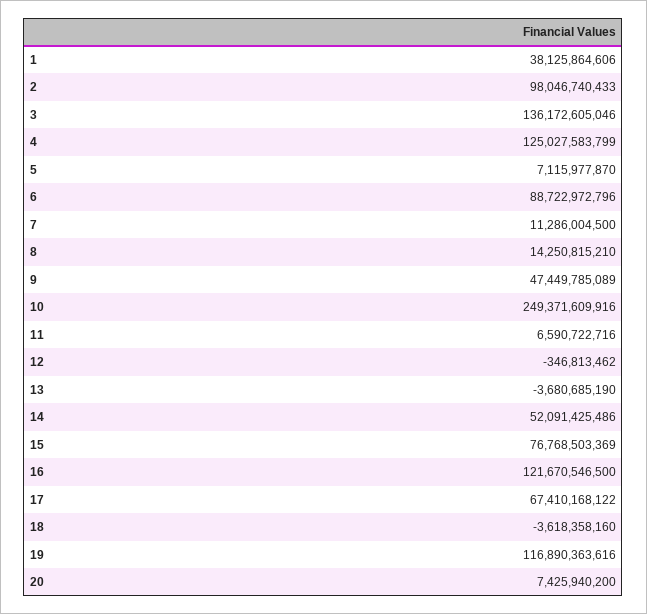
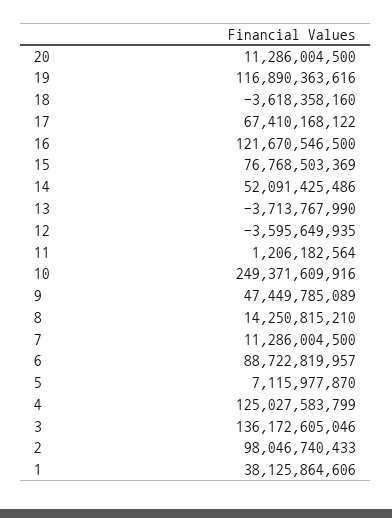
6: 88722972796 -> 88722819957
11: 6590722716 -> 1206182564
12: -346813462 -> -3595649935
13: -3680685190 -> -3713767990
20: 7425940200 -> 11286004500

